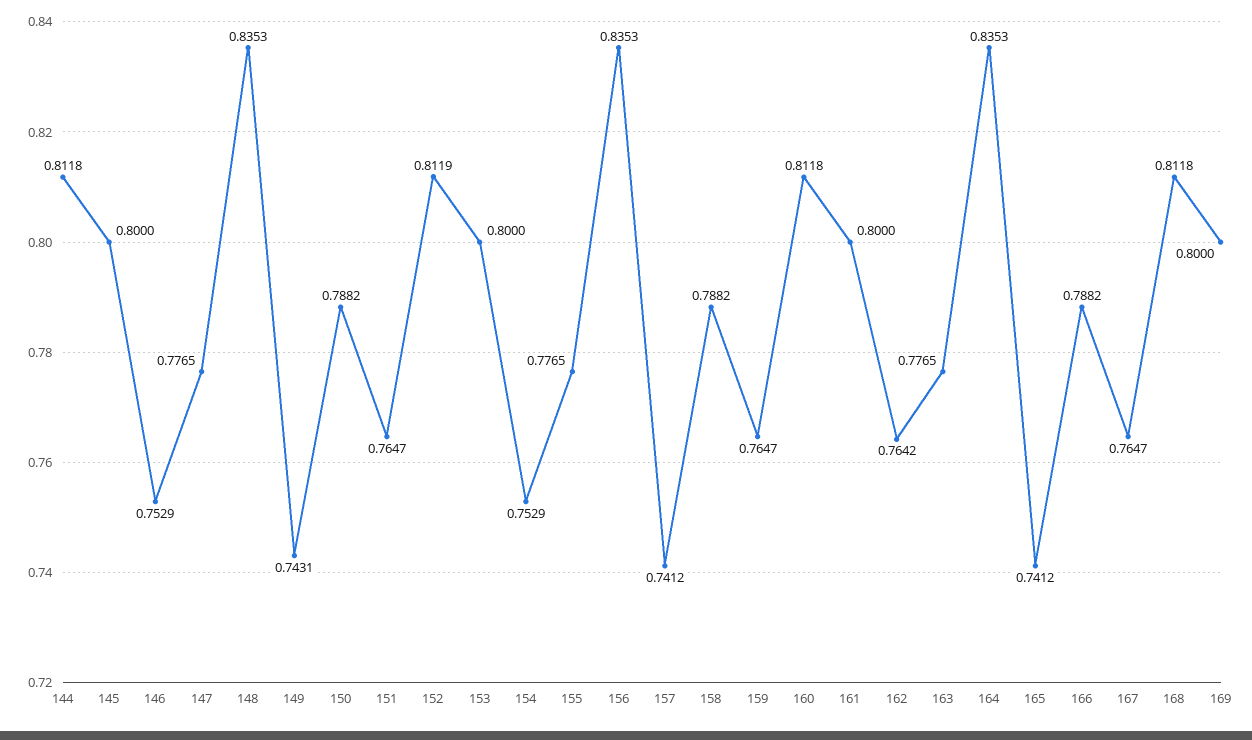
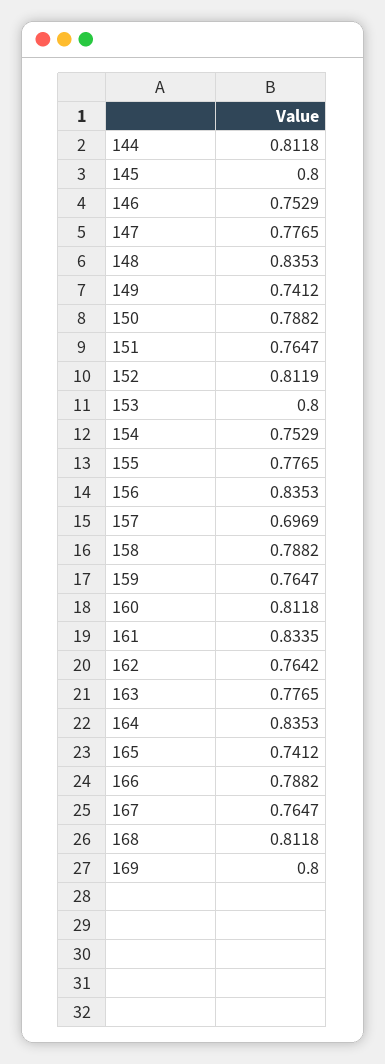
149: 0.7431 -> 0.7412
157: 0.7412 -> 0.6969
161: 0.8 -> 0.8335

